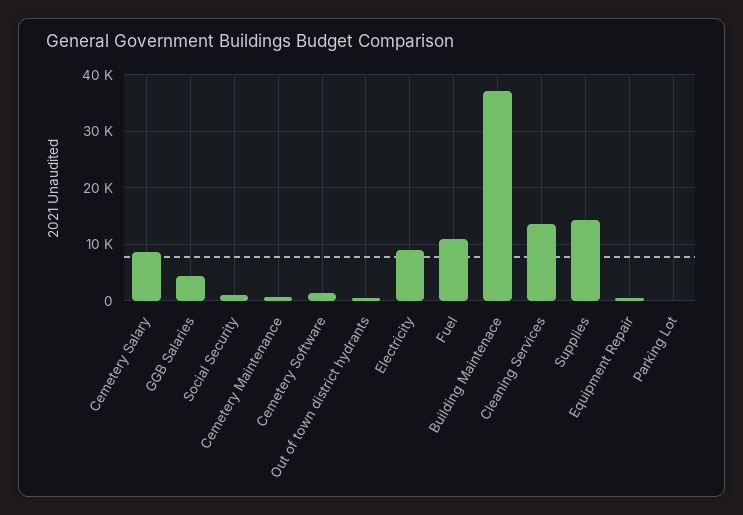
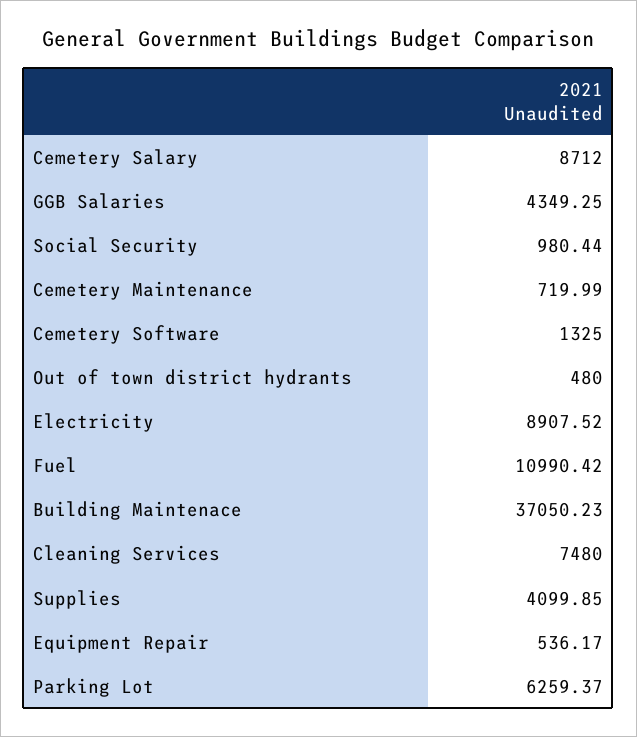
Cleaning Services: 14000 -> 7480
Supplies: 14000 -> 4099.85
Parking Lot: 0 -> 6259.37

